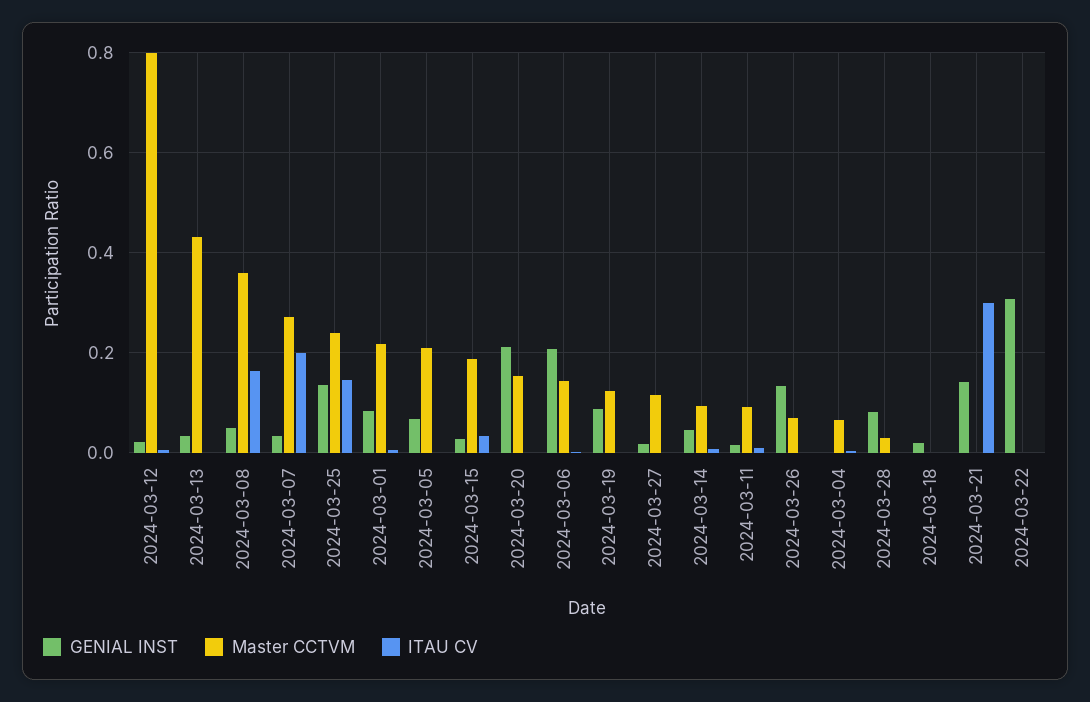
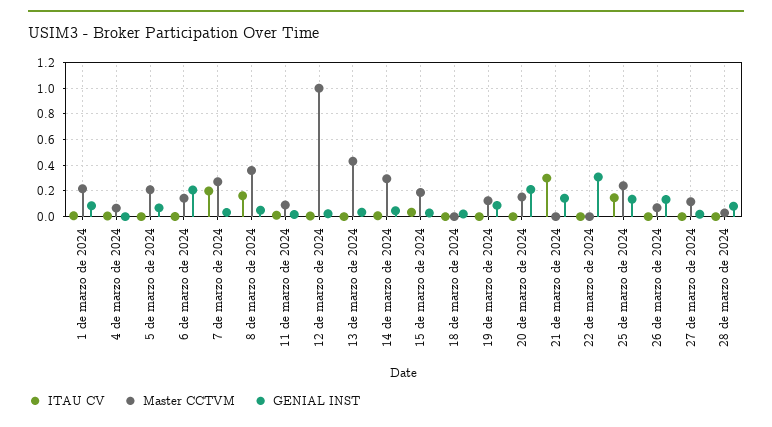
Master CCTVM, 2024-03-12: 0.8 -> 1
Master CCTVM, 2024-03-14: 0.1 -> 0.3

